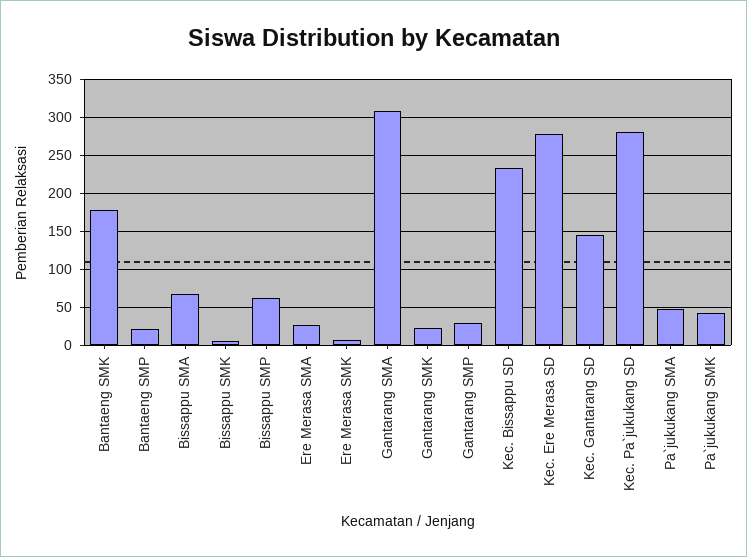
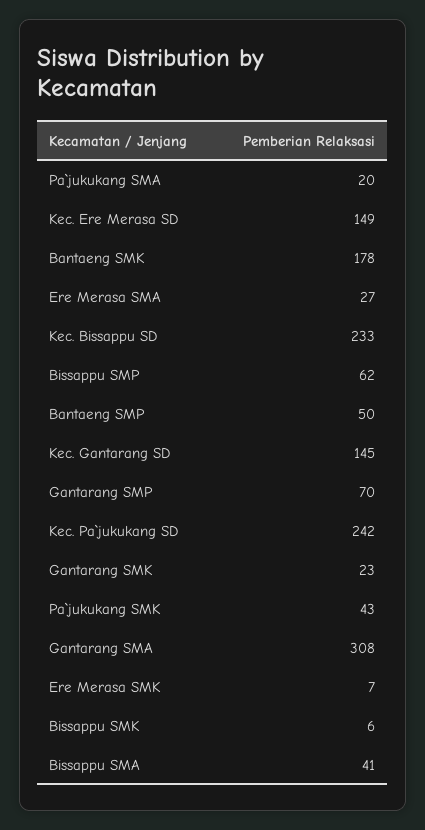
Bantaeng SMP: 20 -> 50
Bissappu SMA: 70 -> 41
Gantarang SMP: 30 -> 70
Kec. Ere Merasa SD: 280 -> 149
Kec. Pa`jukukang SD: 280 -> 242
Pa`jukukang SMA: 50 -> 20

